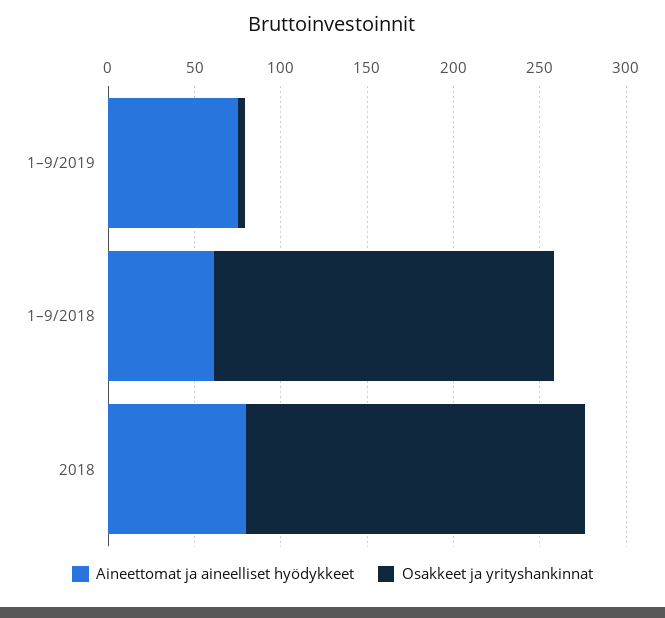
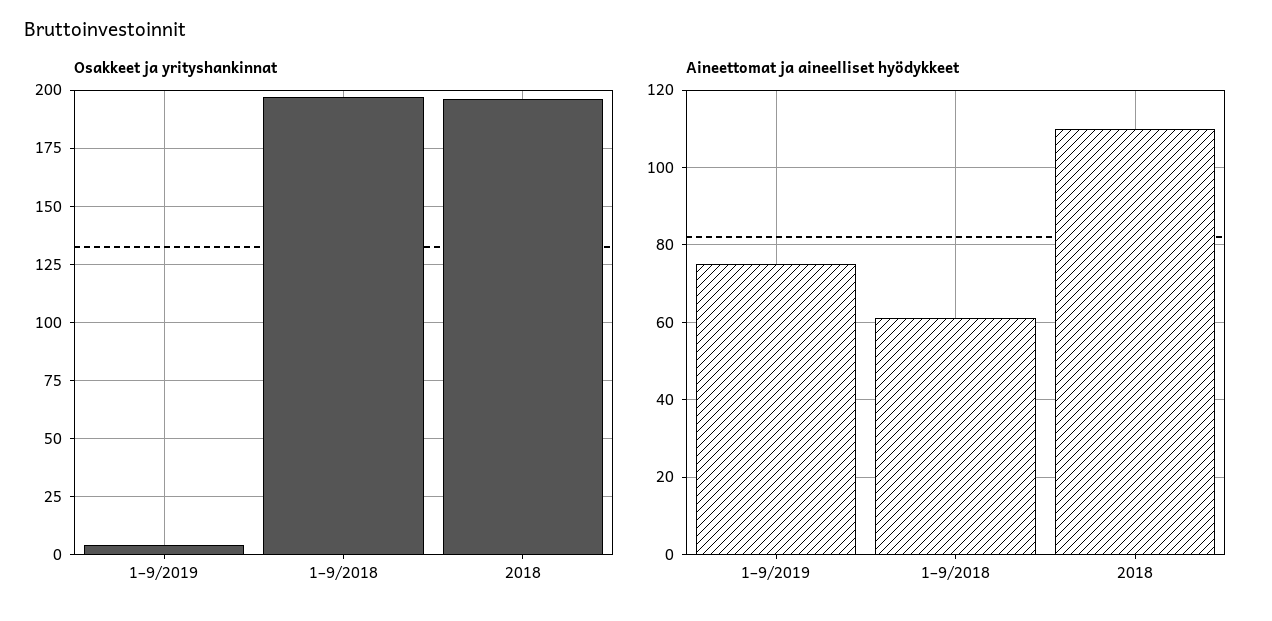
Aineettomat ja aineelliset hyödykkeet, 2018: 80 -> 110

